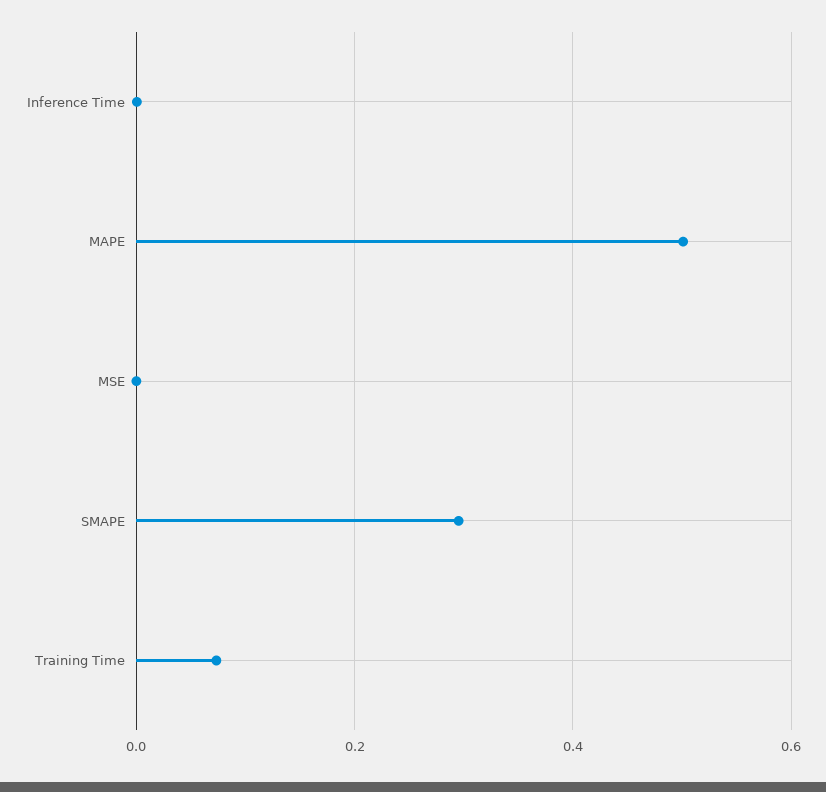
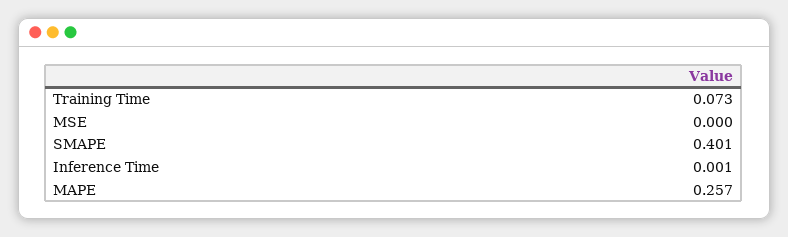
MAPE: 0.5 -> 0.257
SMAPE: 0.3 -> 0.401

